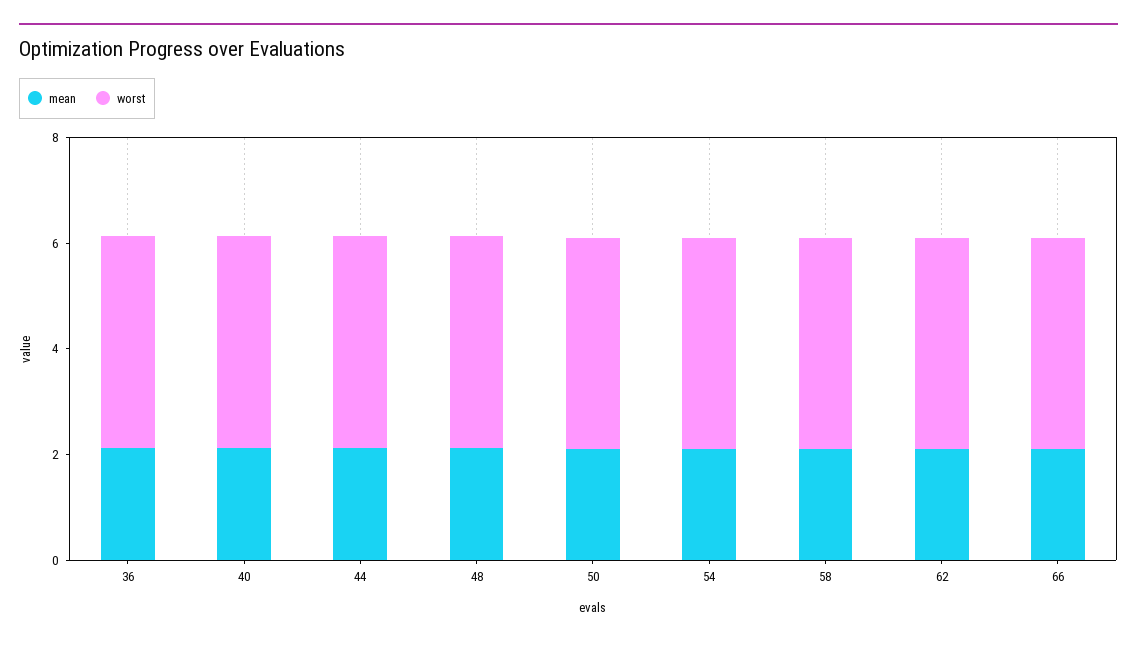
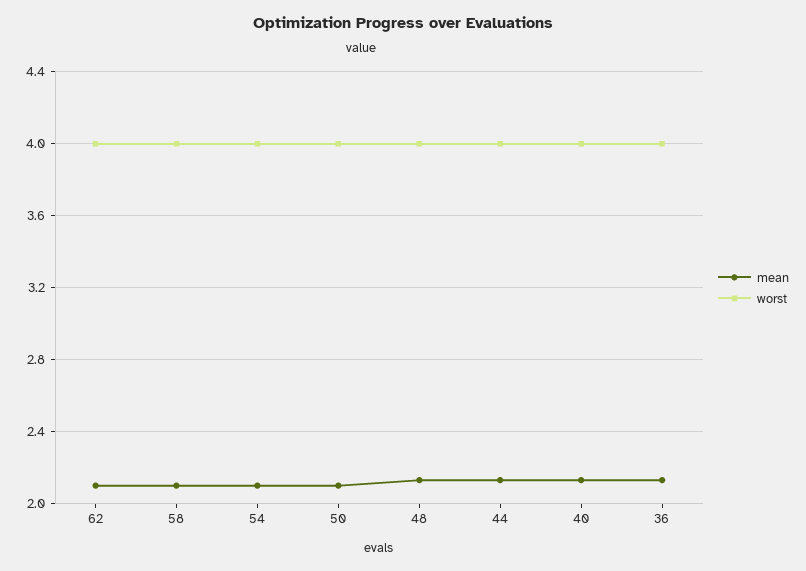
mean, 66: 2 -> none
worst, 66: 4 -> none

